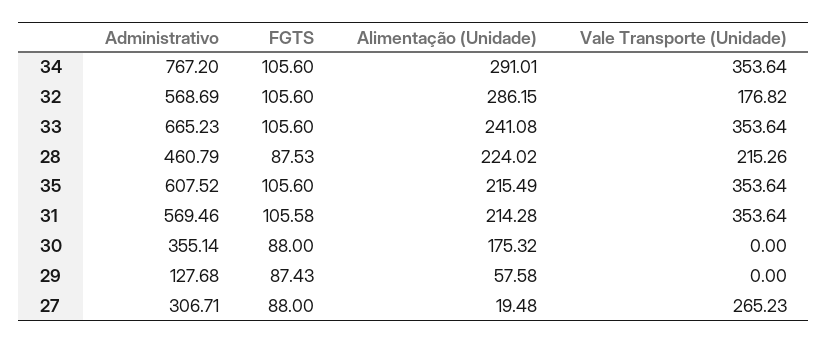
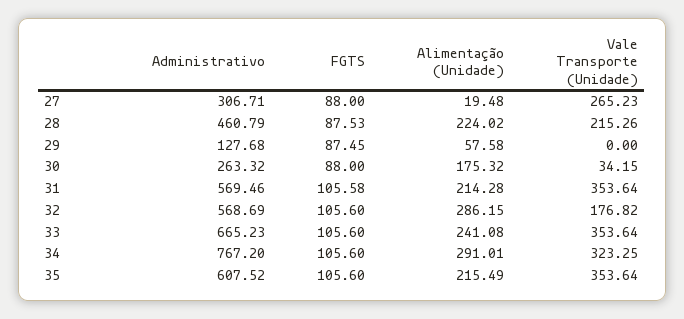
Vale Transporte (Unidade), 34: 353.64 -> 323.25
Administrativo, 30: 355.14 -> 263.32
Vale Transporte (Unidade), 30: 0 -> 34.15
FGTS, 29: 87.43 -> 87.45

